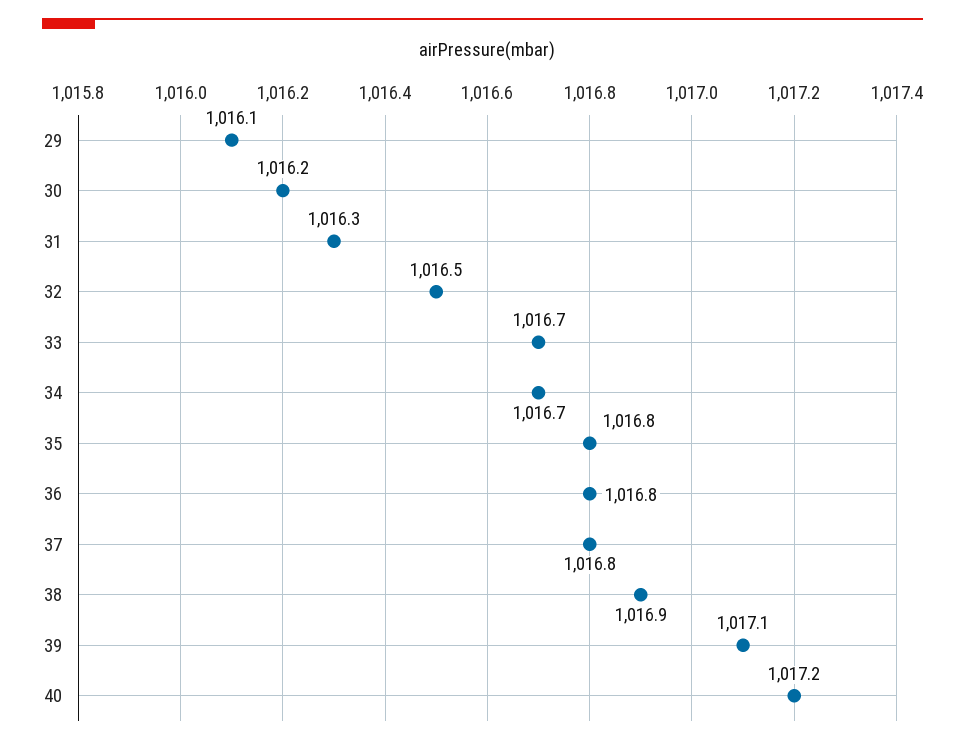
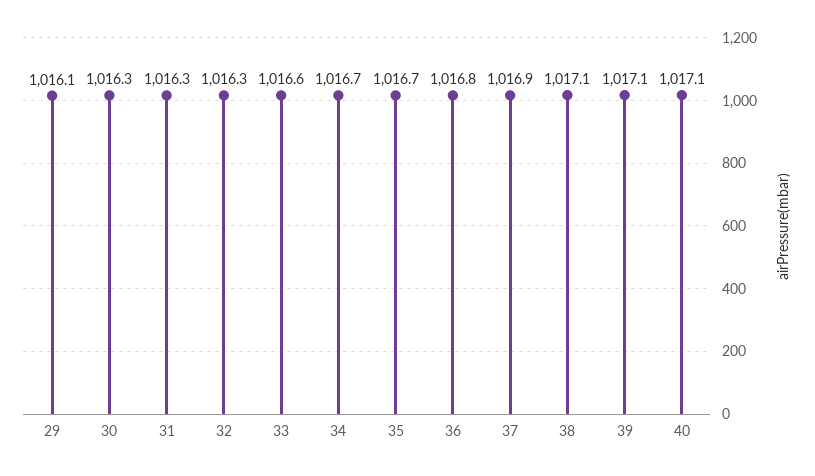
30: 1016.2 -> 1016.3
32: 1016.5 -> 1016.3
33: 1016.7 -> 1016.6
35: 1016.8 -> 1016.7
37: 1016.8 -> 1016.9
38: 1016.9 -> 1017.1
40: 1017.2 -> 1017.1

